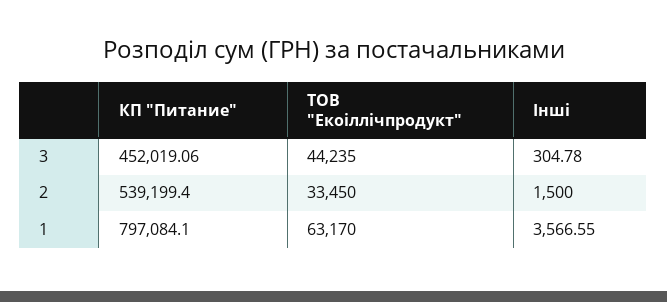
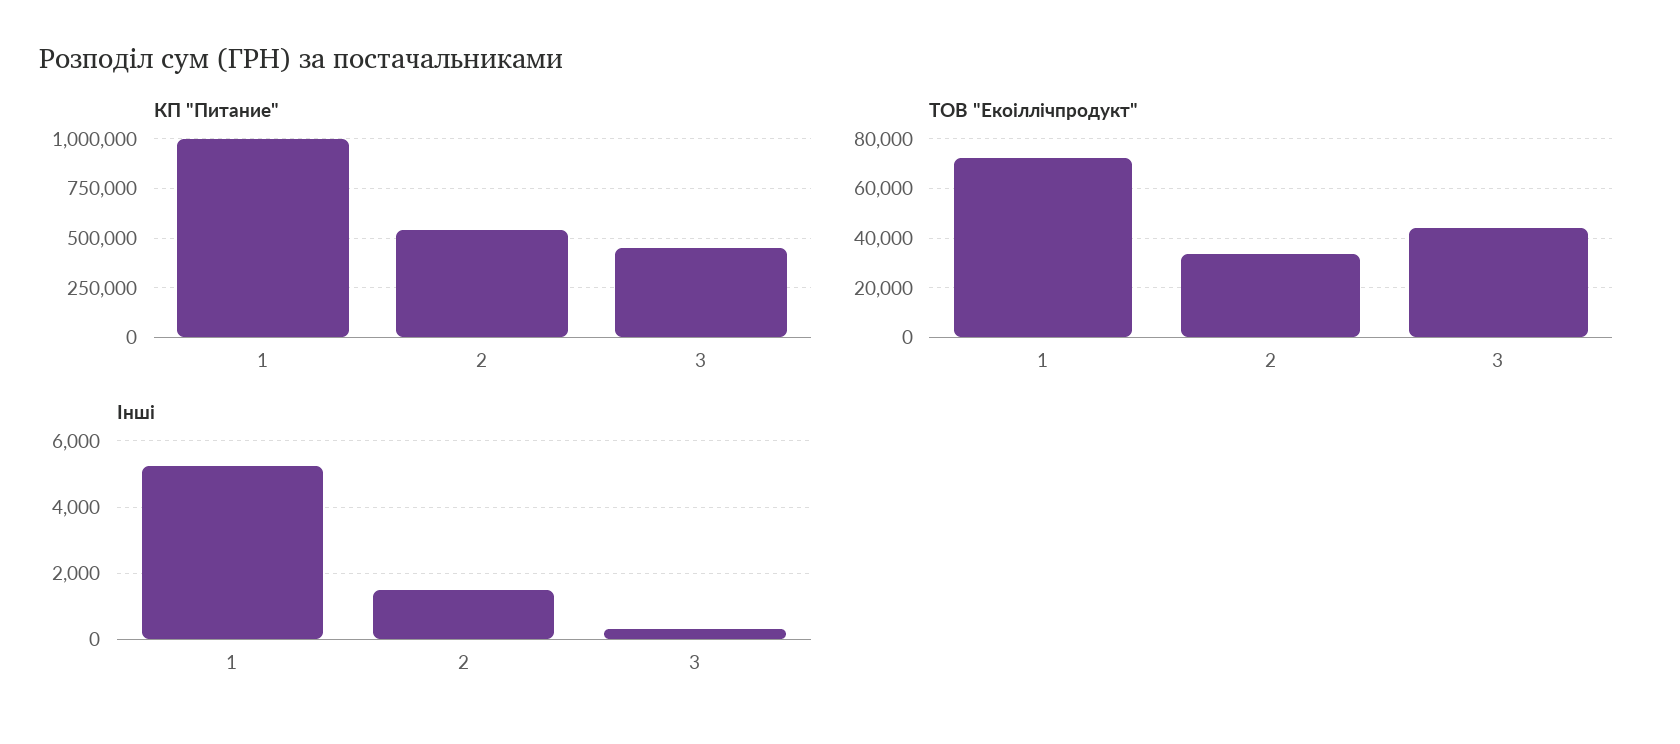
КП "Питание", 1: 797084.1 -> 1000000
ТОВ "Екоіллічпродукт", 1: 63170 -> 72500
Інші, 1: 3566.55 -> 5200

